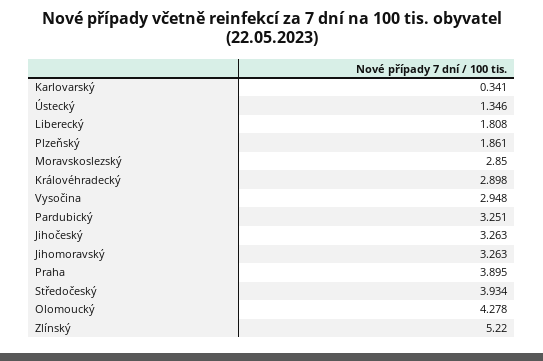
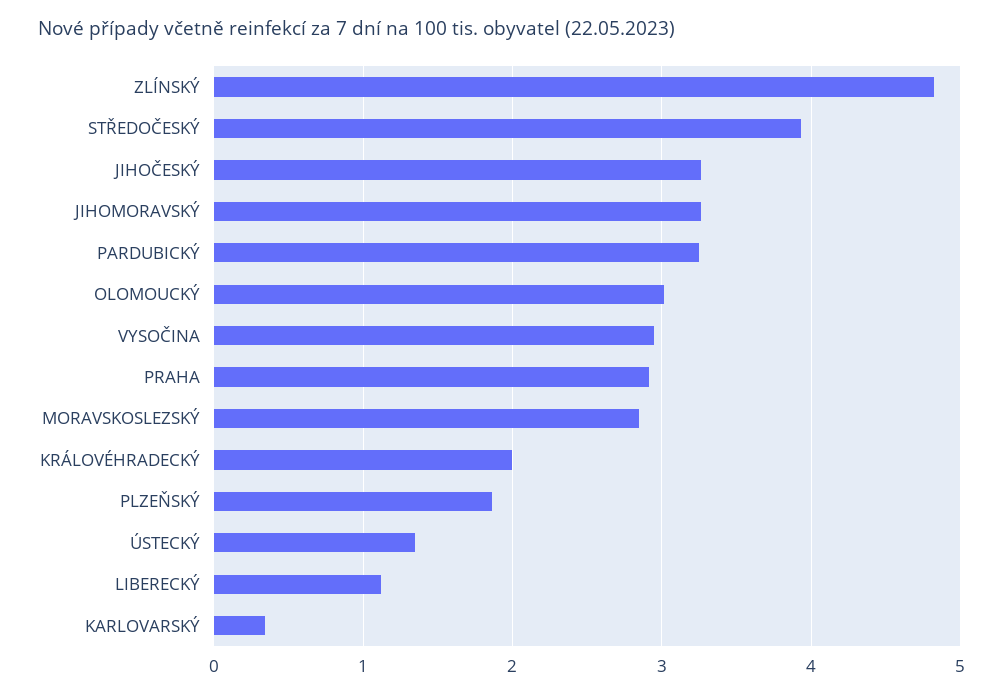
Liberecký: 1.808 -> 1.1
Královéhradecký: 2.898 -> 2
Praha: 3.895 -> 2.9
Olomoucký: 4.278 -> 3
Zlínský: 5.22 -> 4.8

